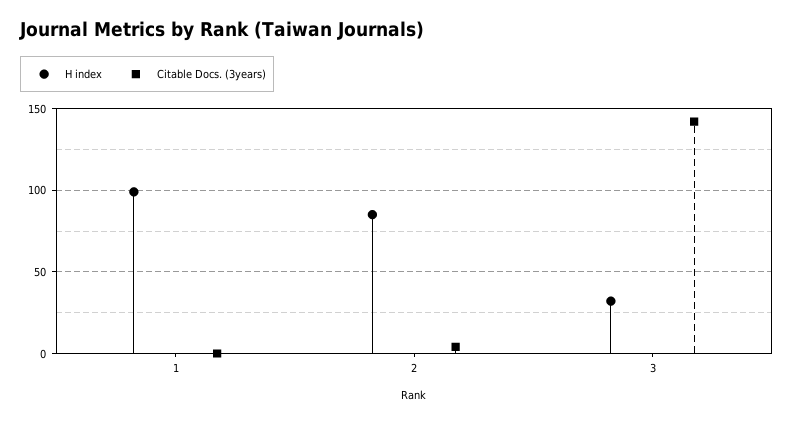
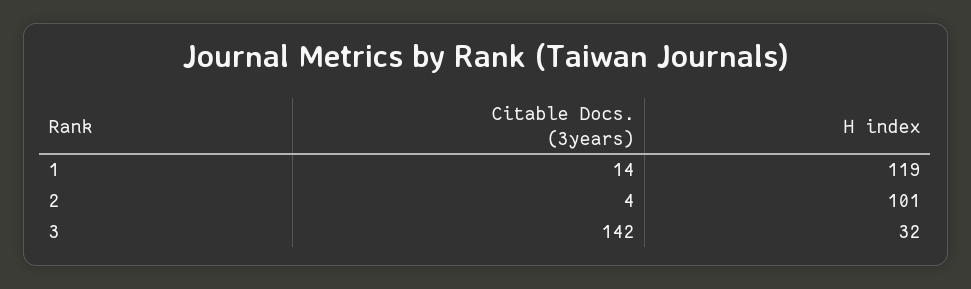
H index, 1: 100 -> 119
Citable Docs. (3years), 1: 0 -> 14
H index, 2: 85 -> 101

